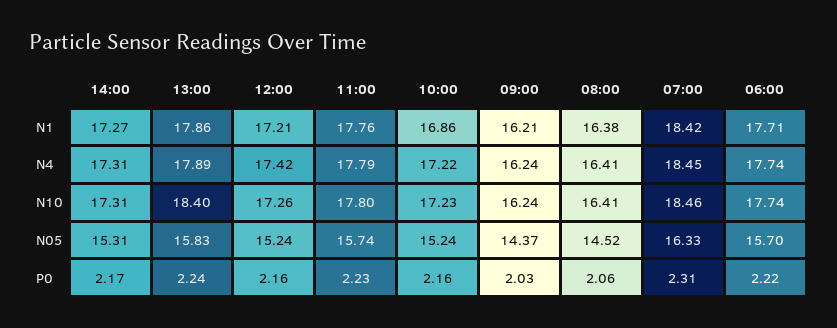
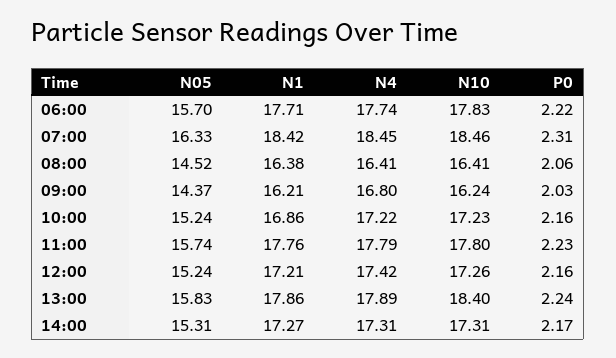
09:00, N4: 16.24 -> 16.8
06:00, N10: 17.74 -> 17.83

